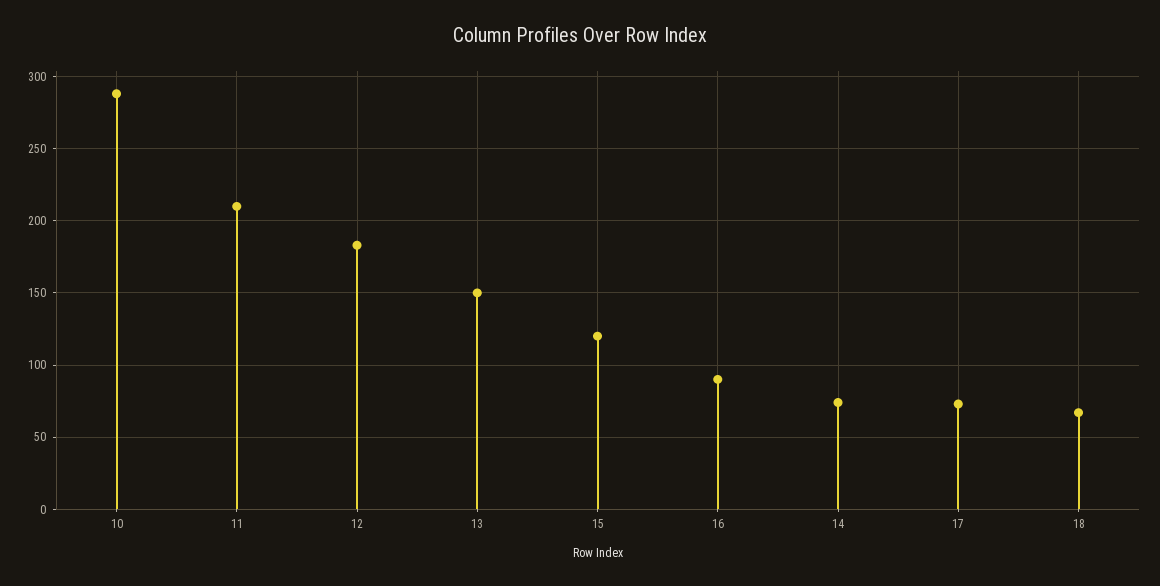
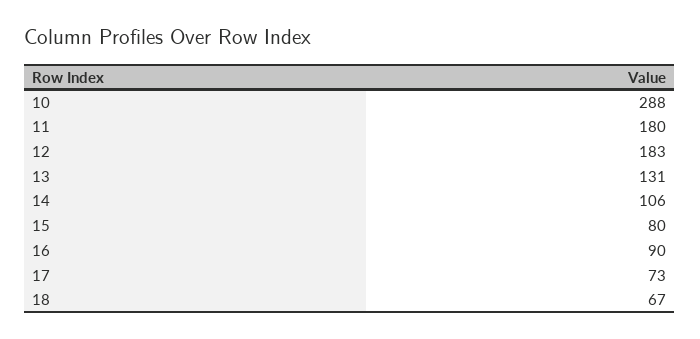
11: 210 -> 180
13: 150 -> 131
15: 120 -> 80
14: 75 -> 106

